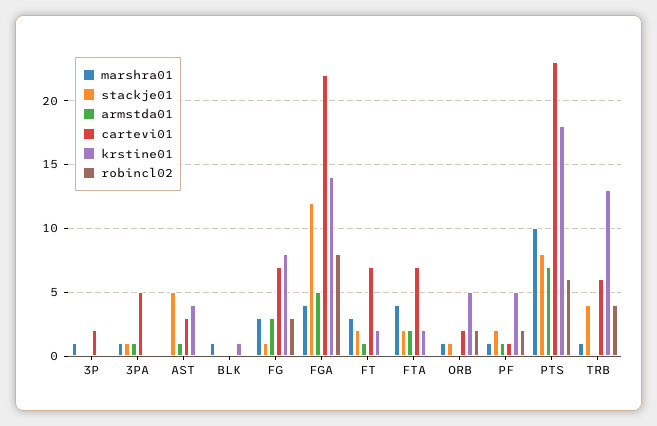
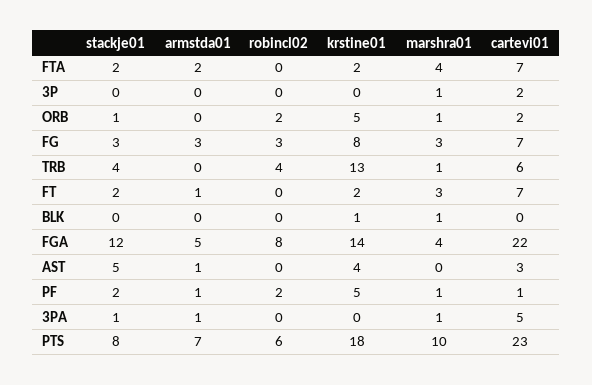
stackje01, FG: 1 -> 3

